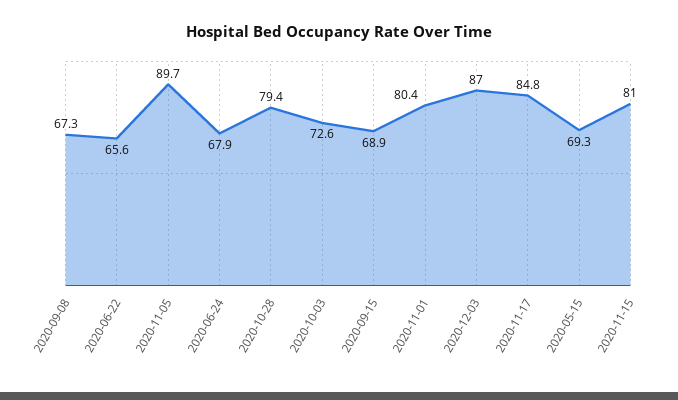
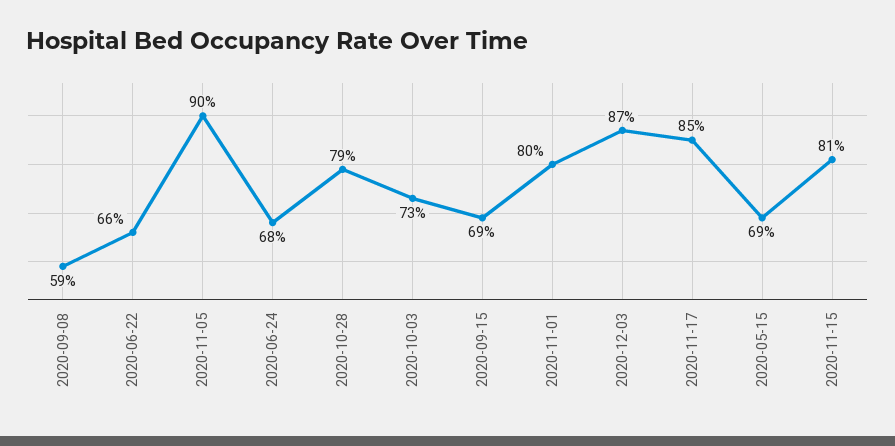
2020-09-08: 67.3 -> 59

